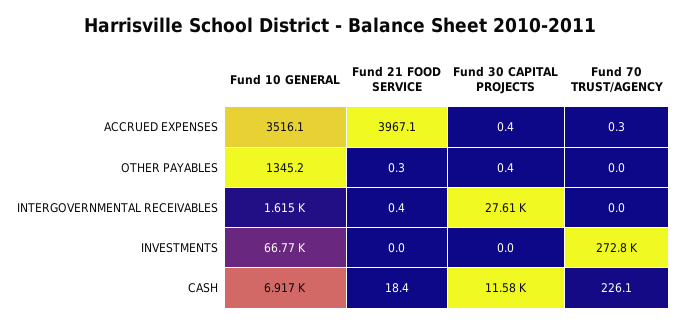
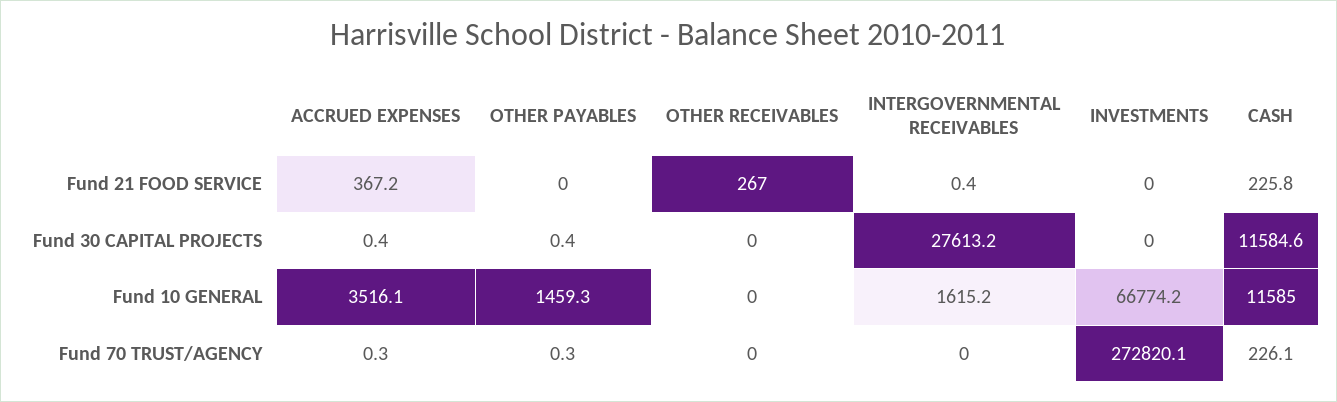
Fund 21 FOOD SERVICE, ACCRUED EXPENSES: 3967.1 -> 367.2
Fund 10 GENERAL, OTHER PAYABLES: 1345.2 -> 1459.3
Fund 21 FOOD SERVICE, OTHER PAYABLES: 0.3 -> 0
Fund 70 TRUST/AGENCY, OTHER PAYABLES: 0 -> 0.3
Fund 10 GENERAL, CASH: 6917 -> 11585
Fund 21 FOOD SERVICE, CASH: 18.4 -> 225.8
Fund 21 FOOD SERVICE, OTHER RECEIVABLES: none -> 267
Fund 30 CAPITAL PROJECTS, OTHER RECEIVABLES: none -> 0
Fund 10 GENERAL, OTHER RECEIVABLES: none -> 0
Fund 70 TRUST/AGENCY, OTHER RECEIVABLES: none -> 0

